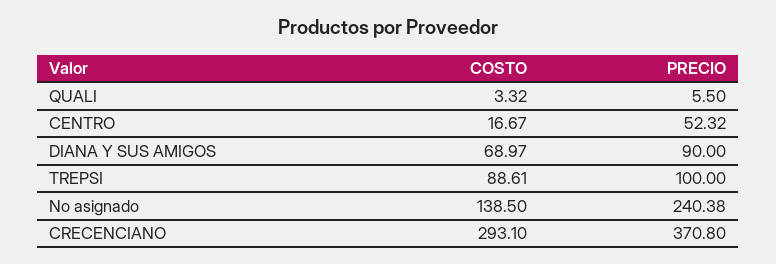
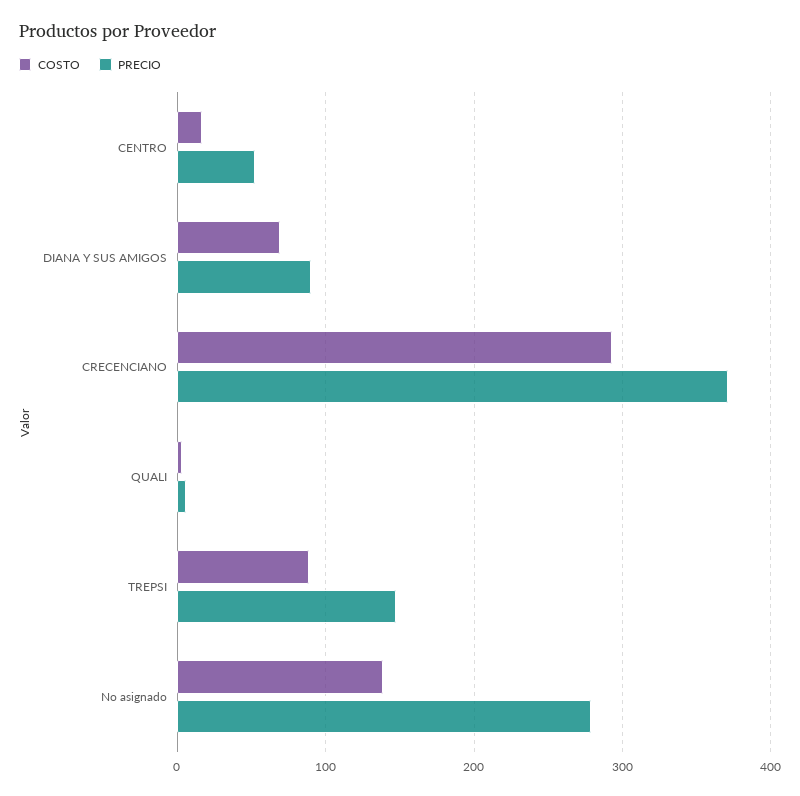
PRECIO, TREPSI: 100 -> 150
PRECIO, No asignado: 240.38 -> 280

